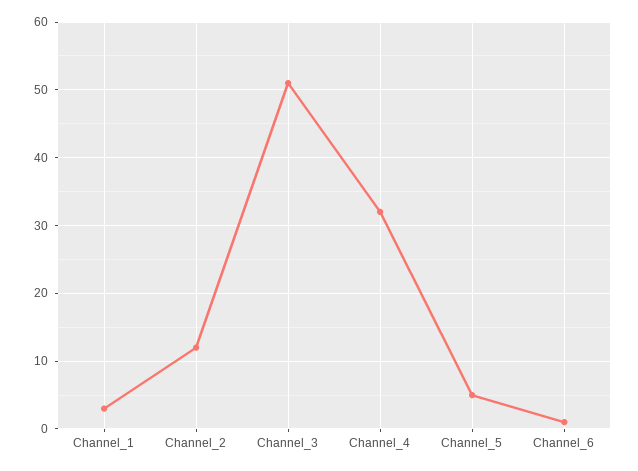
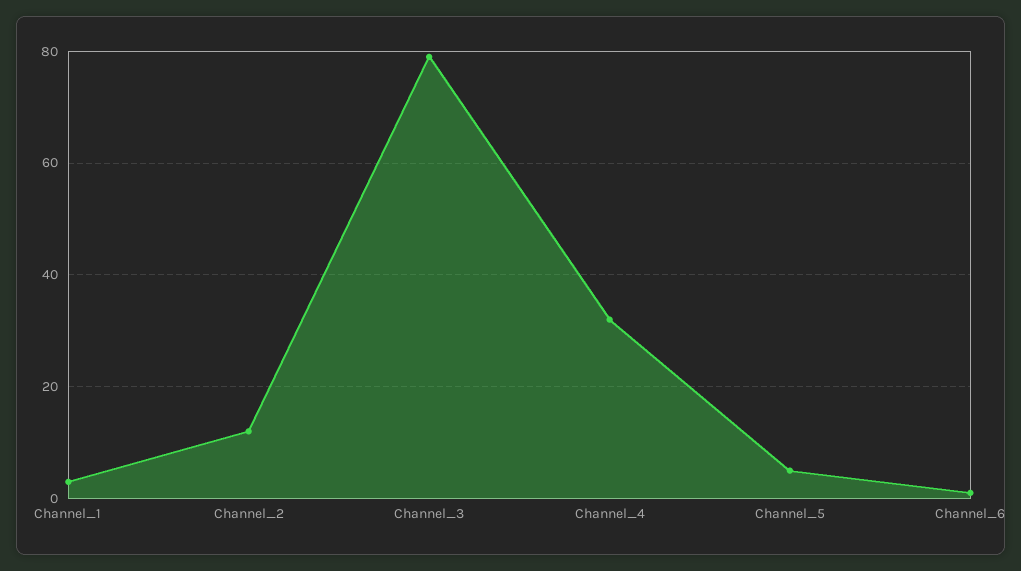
Channel_3: 51 -> 80

